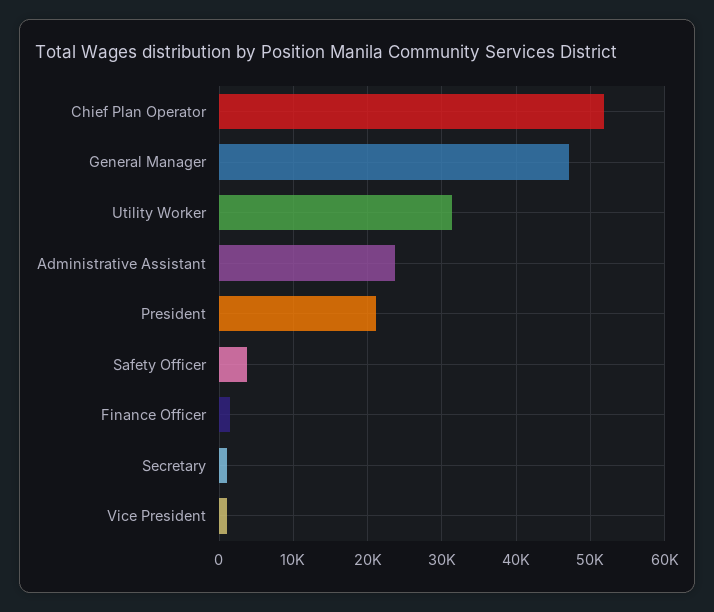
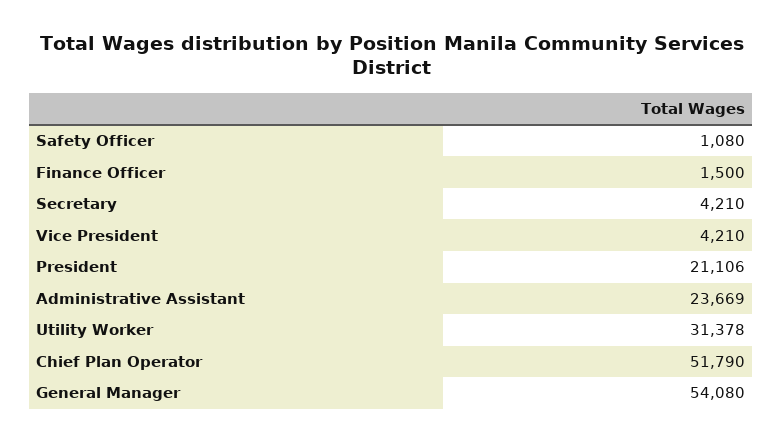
General Manager: 47000 -> 54080
Safety Officer: 4000 -> 1080
Secretary: 1000 -> 4210
Vice President: 1000 -> 4210

